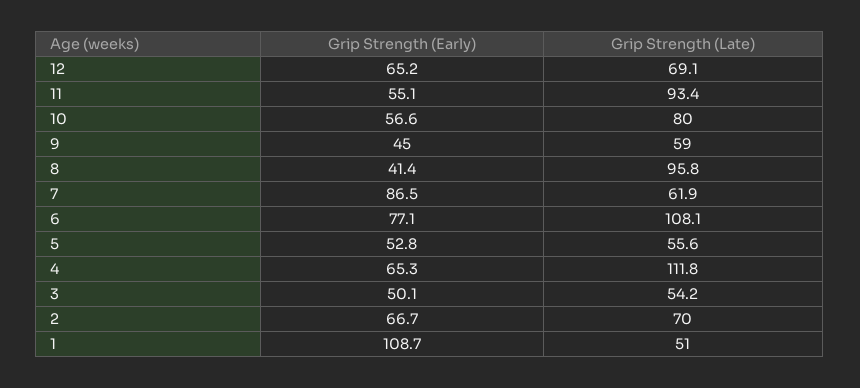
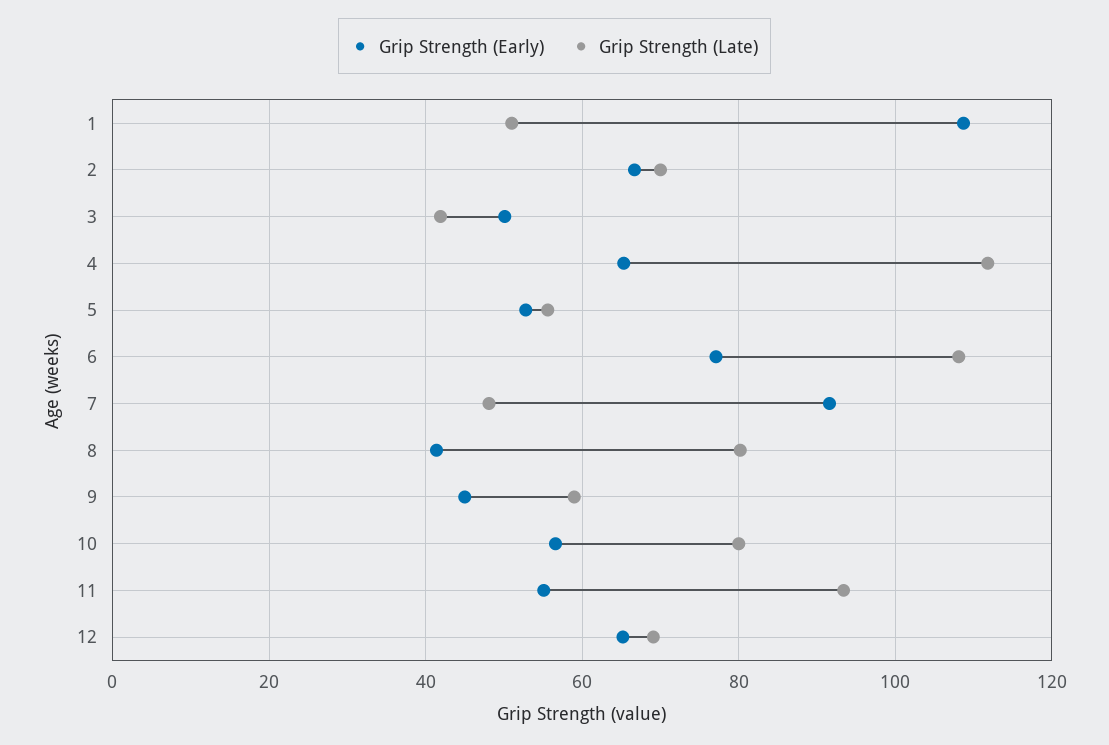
Grip Strength (Late), 8: 95.8 -> 80
Grip Strength (Early), 7: 86.5 -> 92
Grip Strength (Late), 7: 61.9 -> 48
Grip Strength (Late), 3: 54.2 -> 42

